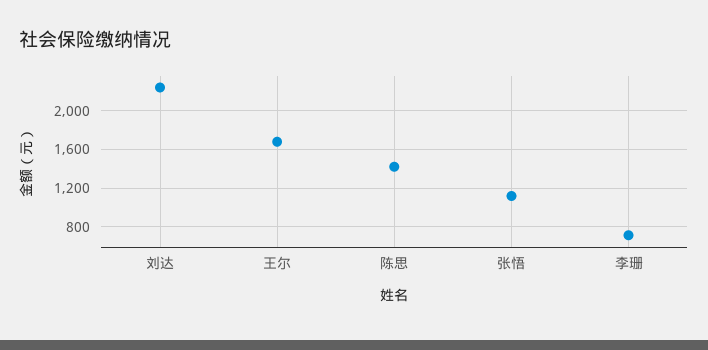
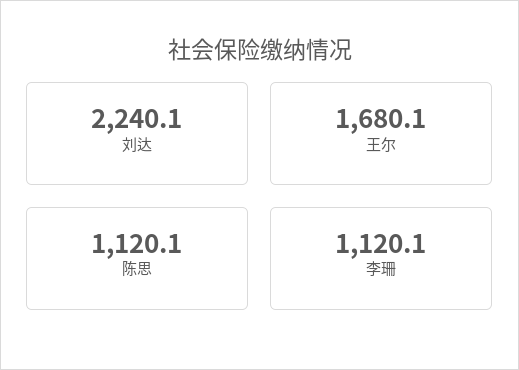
陈思: 1400 -> 1120.1
张悟: 1100 -> none
李珊: 700 -> 1120.1

